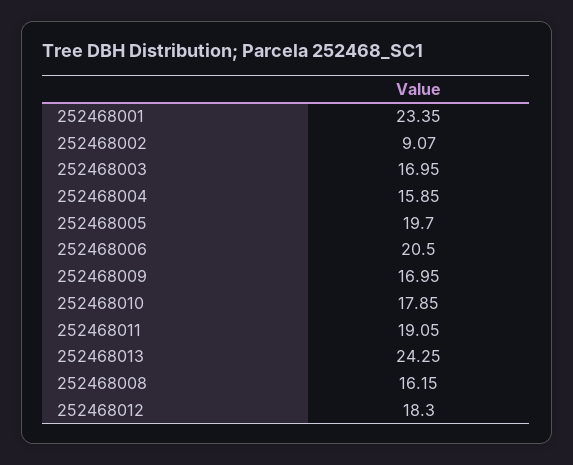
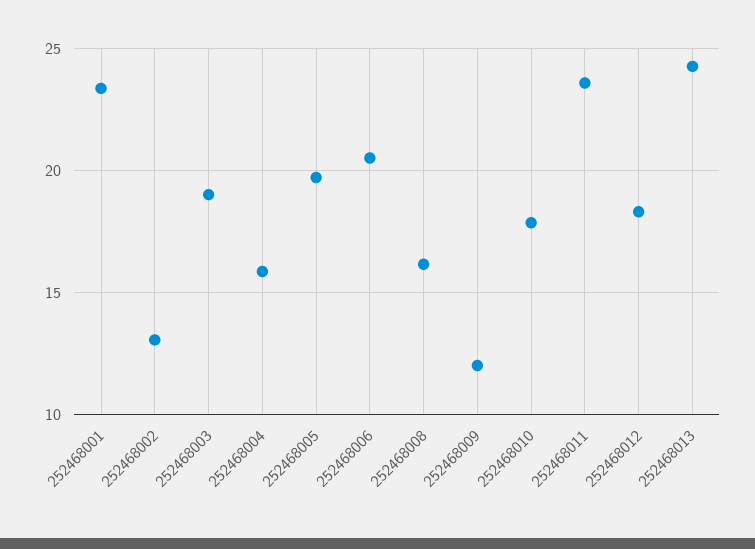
252468002: 9.07 -> 13
252468003: 16.95 -> 19
252468009: 16.95 -> 12
252468011: 19.05 -> 23.5

